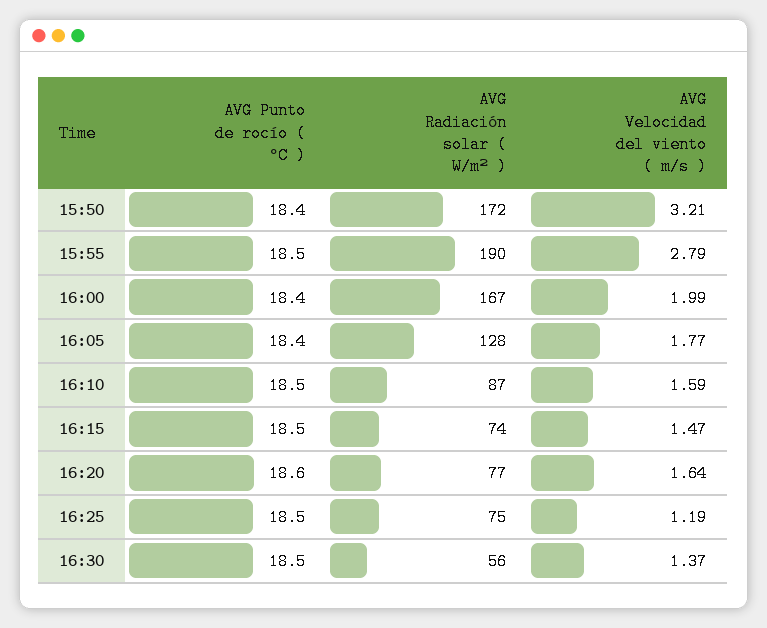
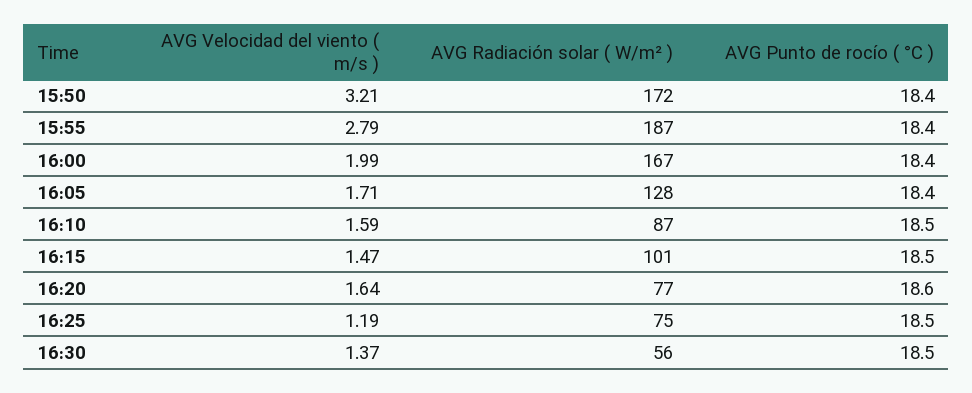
AVG Punto de rocío ( °C ), 15:55: 18.5 -> 18.4
AVG Radiación solar ( W/m² ), 15:55: 190 -> 187
AVG Velocidad del viento ( m/s ), 16:05: 1.77 -> 1.71
AVG Radiación solar ( W/m² ), 16:15: 74 -> 101

